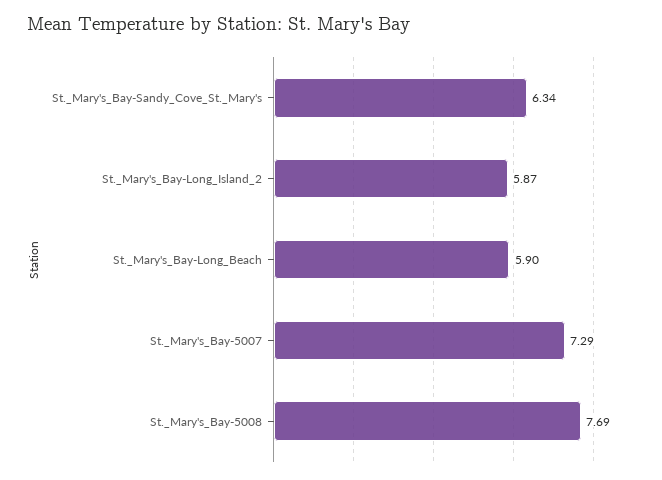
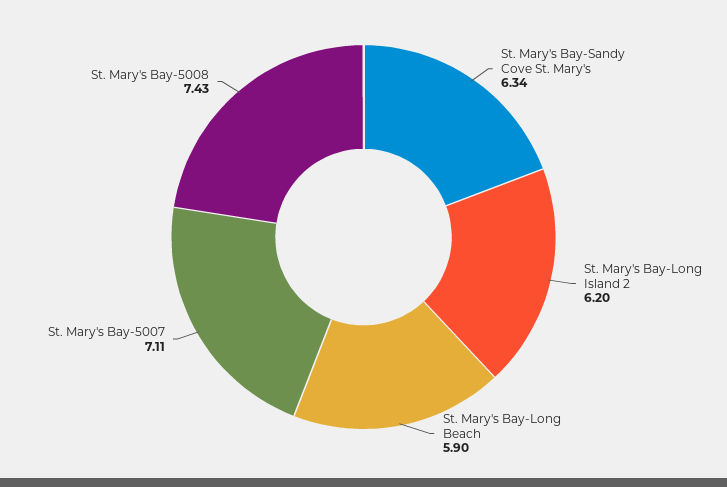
St._Mary's_Bay-Long_Island_2: 5.87 -> 6.2
St._Mary's_Bay-5007: 7.29 -> 7.11
St._Mary's_Bay-5008: 7.69 -> 7.43

